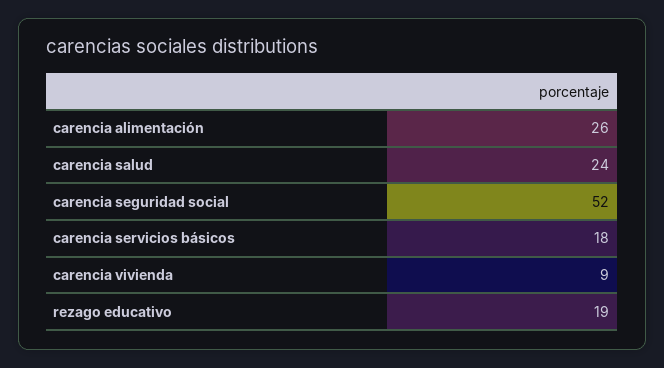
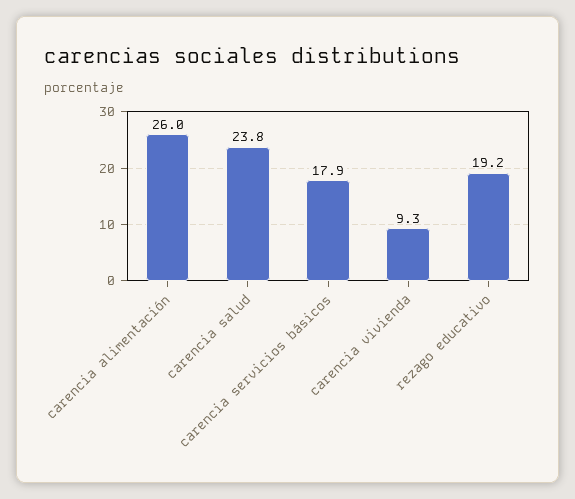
carencia seguridad social: 52 -> none

